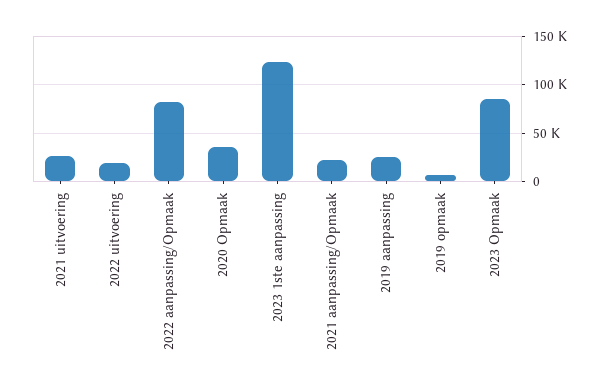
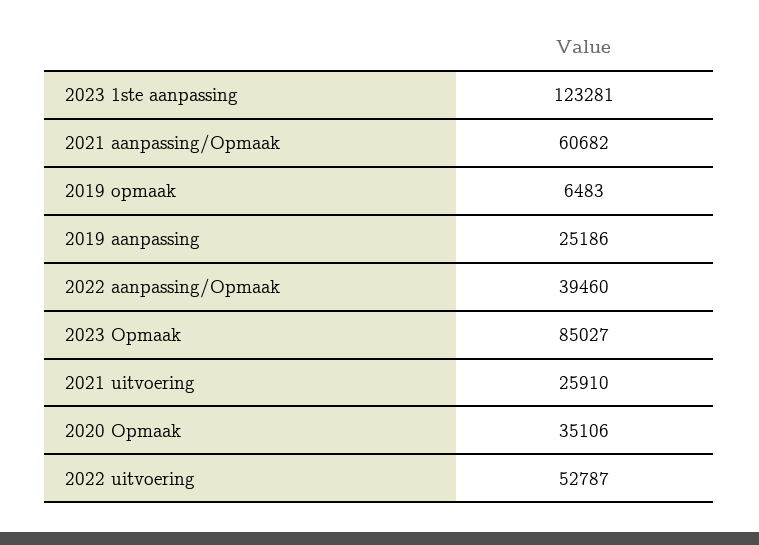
2022 uitvoering: 20000 -> 52787
2022 aanpassing/Opmaak: 80000 -> 39460
2021 aanpassing/Opmaak: 20000 -> 60682

